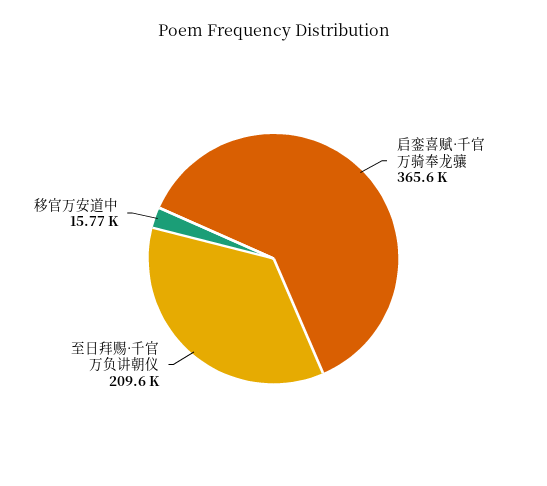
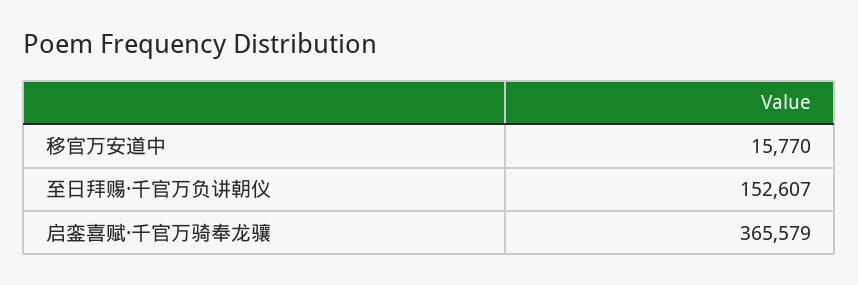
至日拜赐·千官万负讲朝仪: 209600 -> 152607

